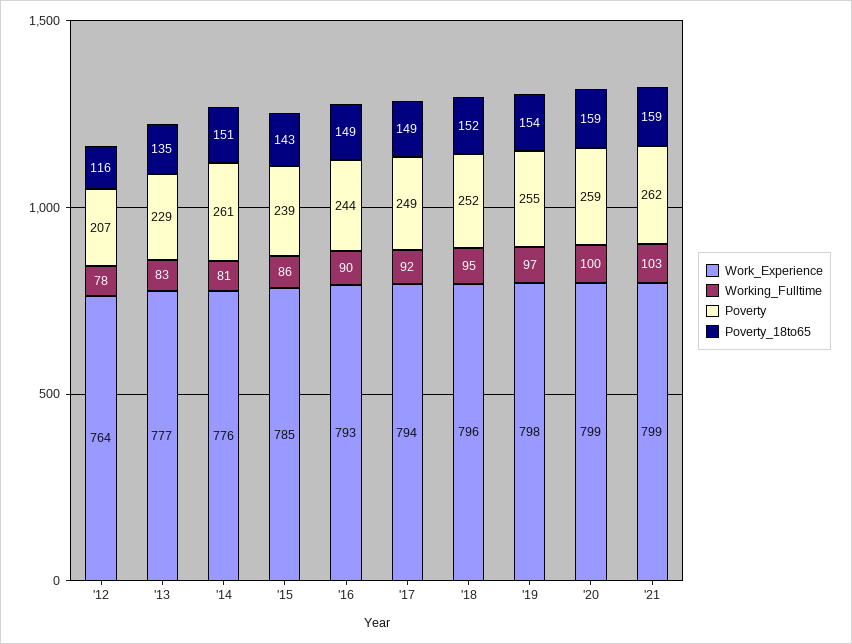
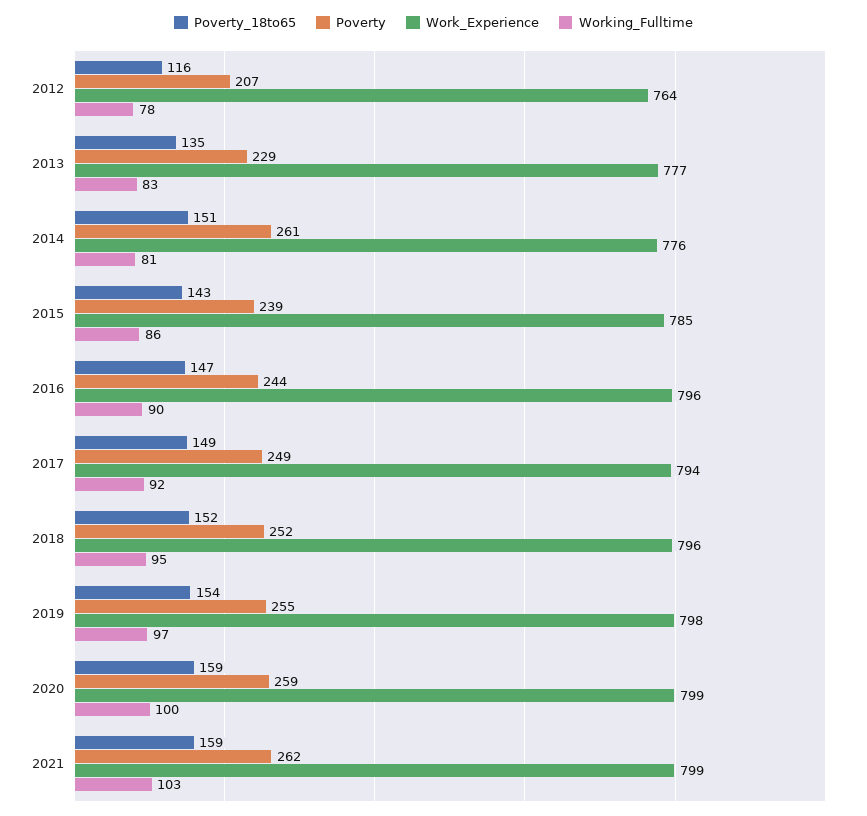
Work_Experience, '16: 793 -> 796
Poverty_18to65, '16: 149 -> 147

